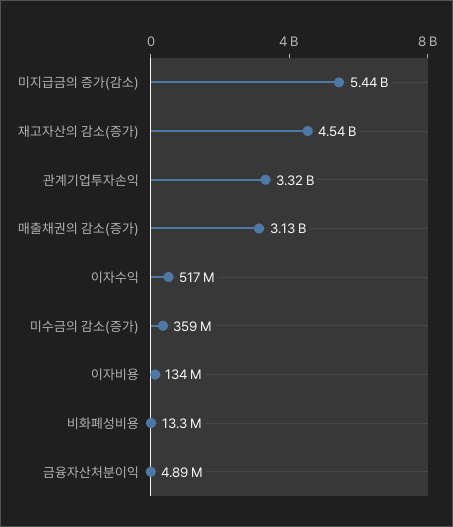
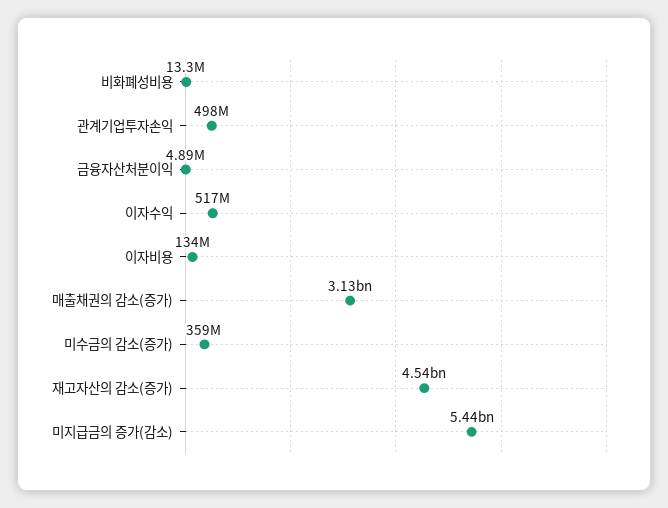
관계기업투자손익: 3320000000 -> 498000000

